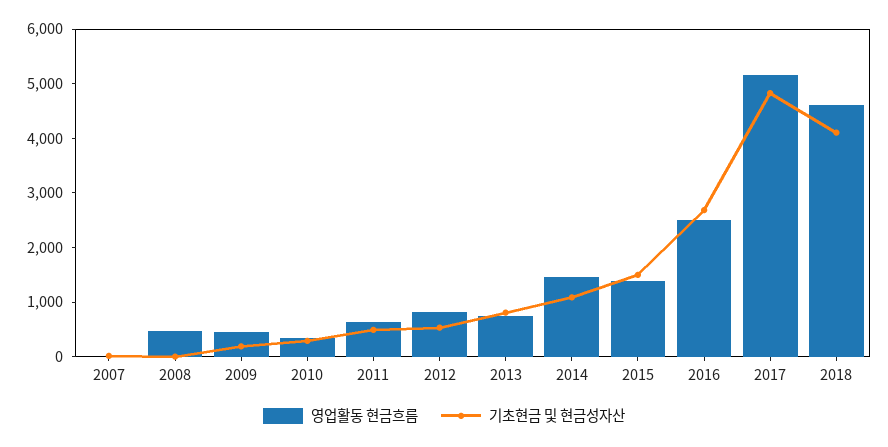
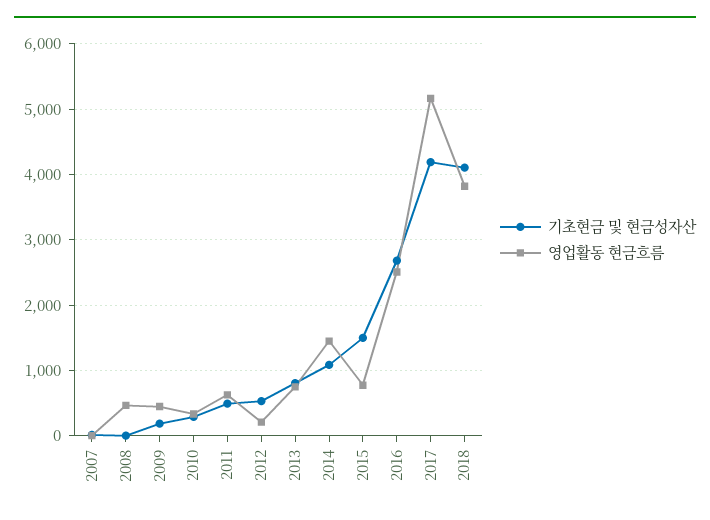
영업활동 현금흐름, 2012: 800 -> 200
영업활동 현금흐름, 2015: 1400 -> 800
기초현금 및 현금성자산, 2017: 4800 -> 4200
영업활동 현금흐름, 2018: 4600 -> 3800

